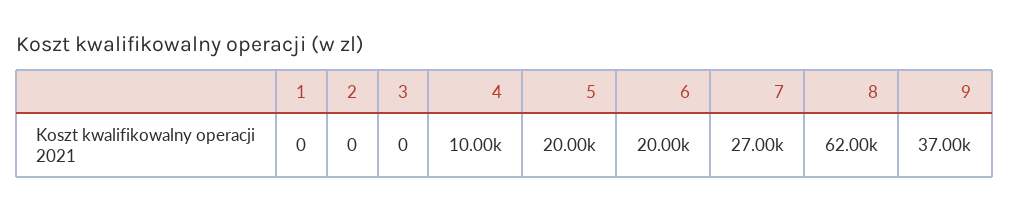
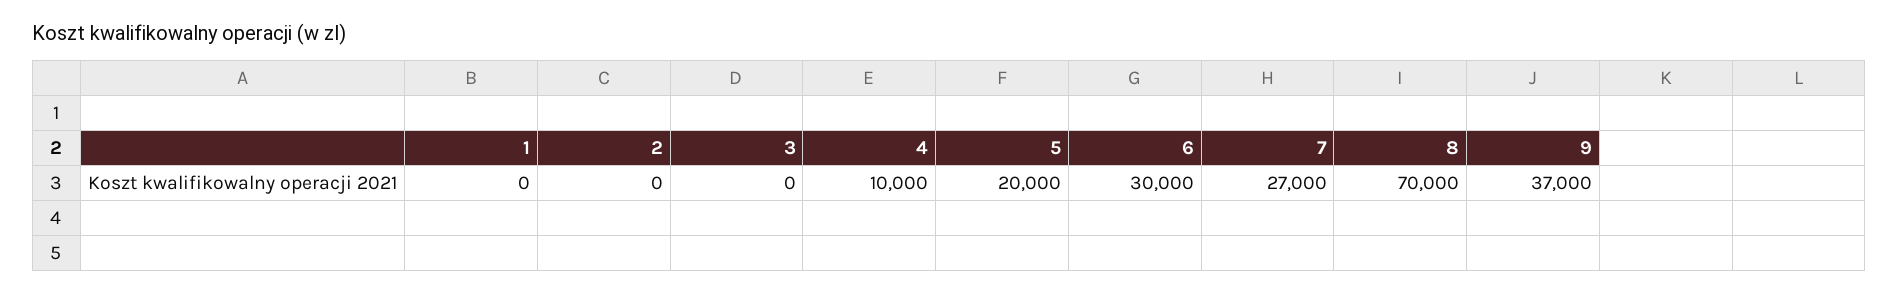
6: 20000 -> 30000
8: 62000 -> 70000

